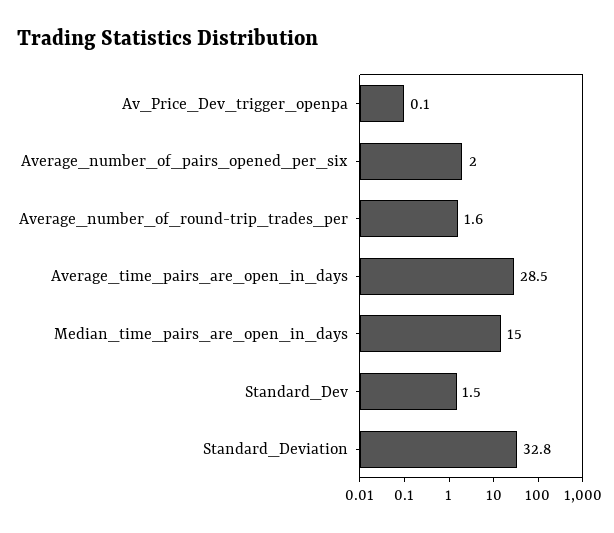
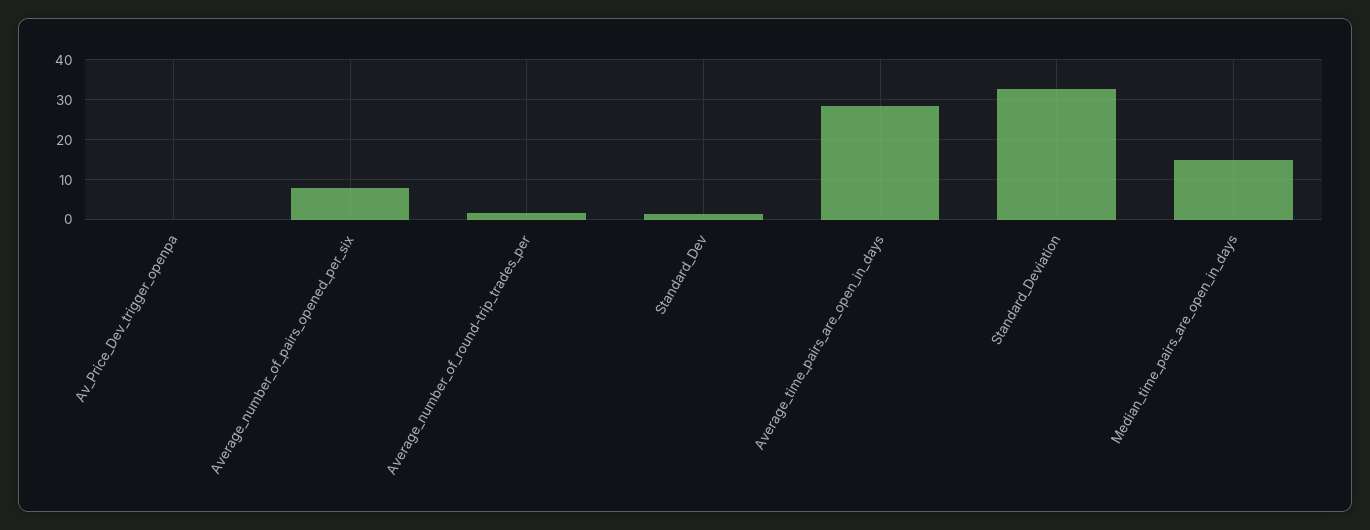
Average_number_of_pairs_opened_per_six: 2 -> 8

